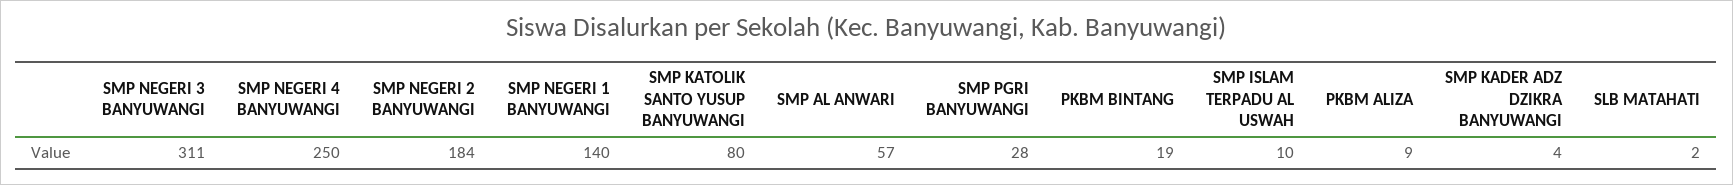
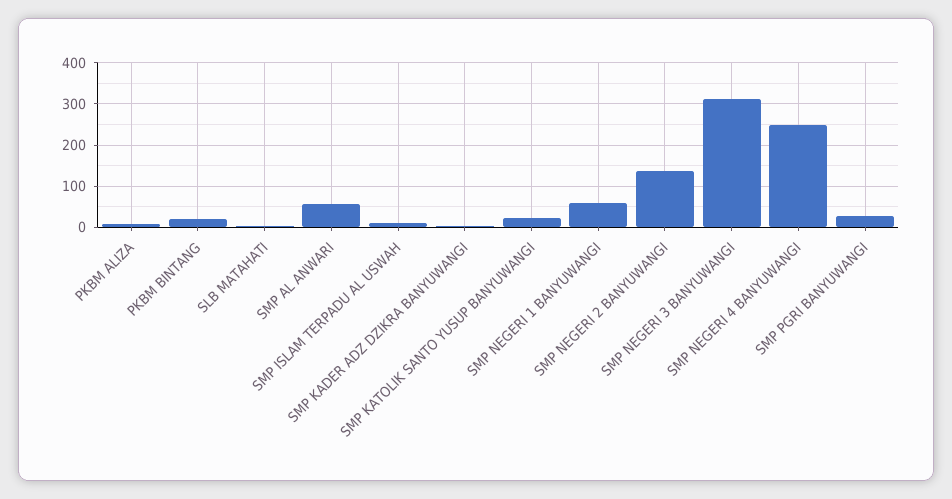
SMP NEGERI 2 BANYUWANGI: 184 -> 140
SMP NEGERI 1 BANYUWANGI: 140 -> 60
SMP KATOLIK SANTO YUSUP BANYUWANGI: 80 -> 20

